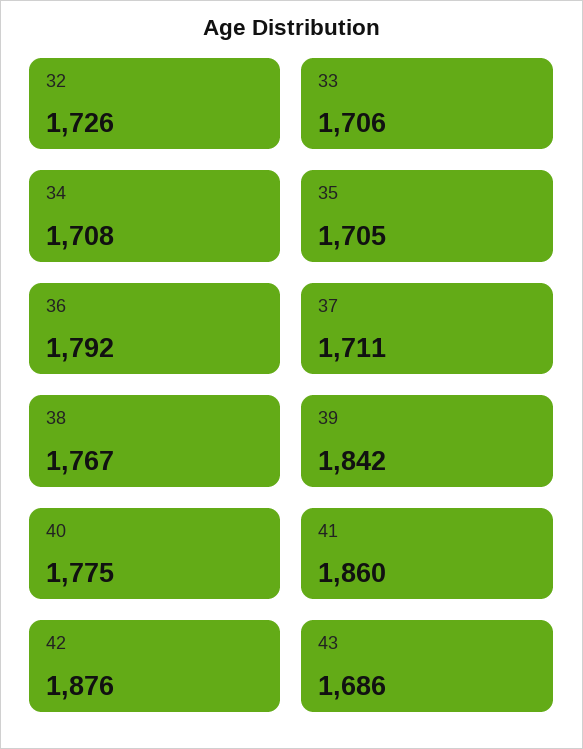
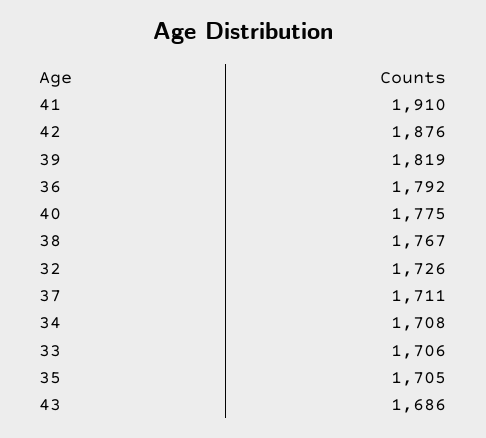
39: 1842 -> 1819
41: 1860 -> 1910

